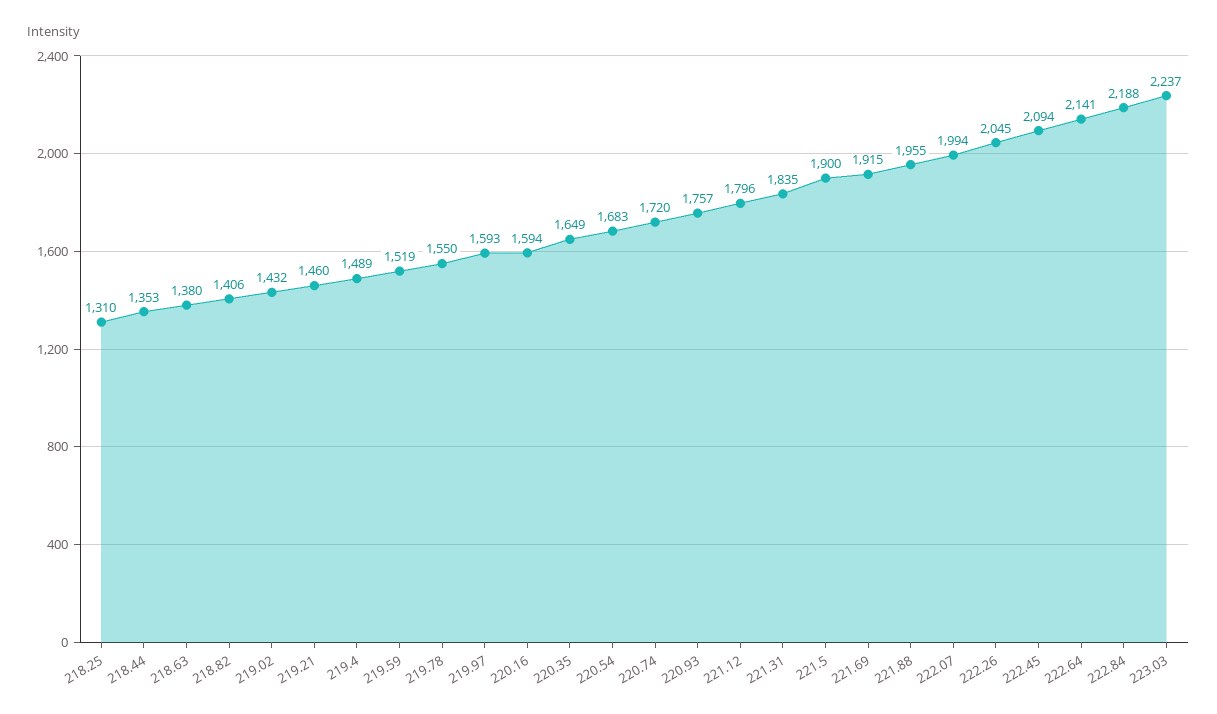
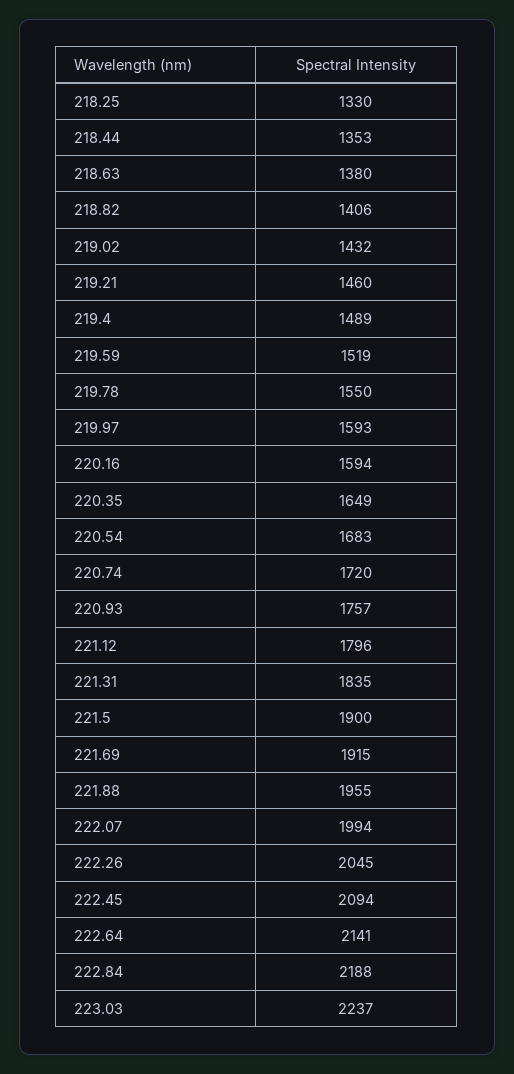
218.25: 1310 -> 1330

